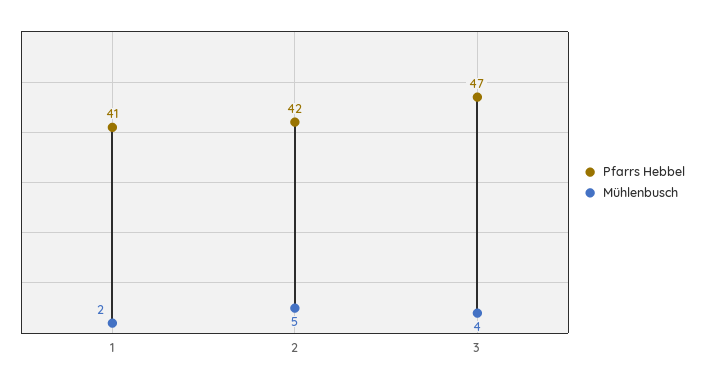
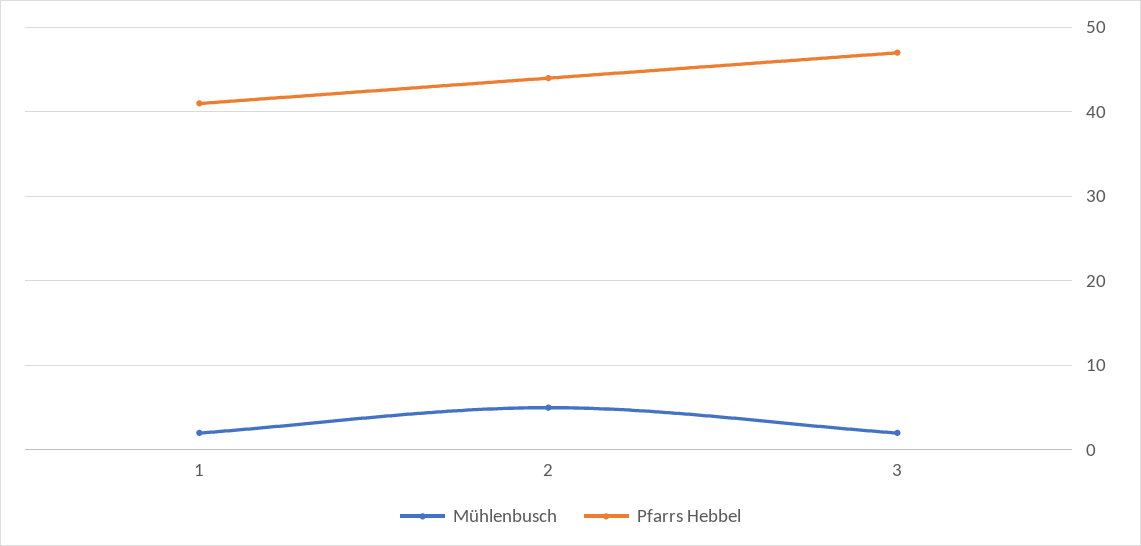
Pfarrs Hebbel, 2: 42 -> 44
Mühlenbusch, 3: 4 -> 2

